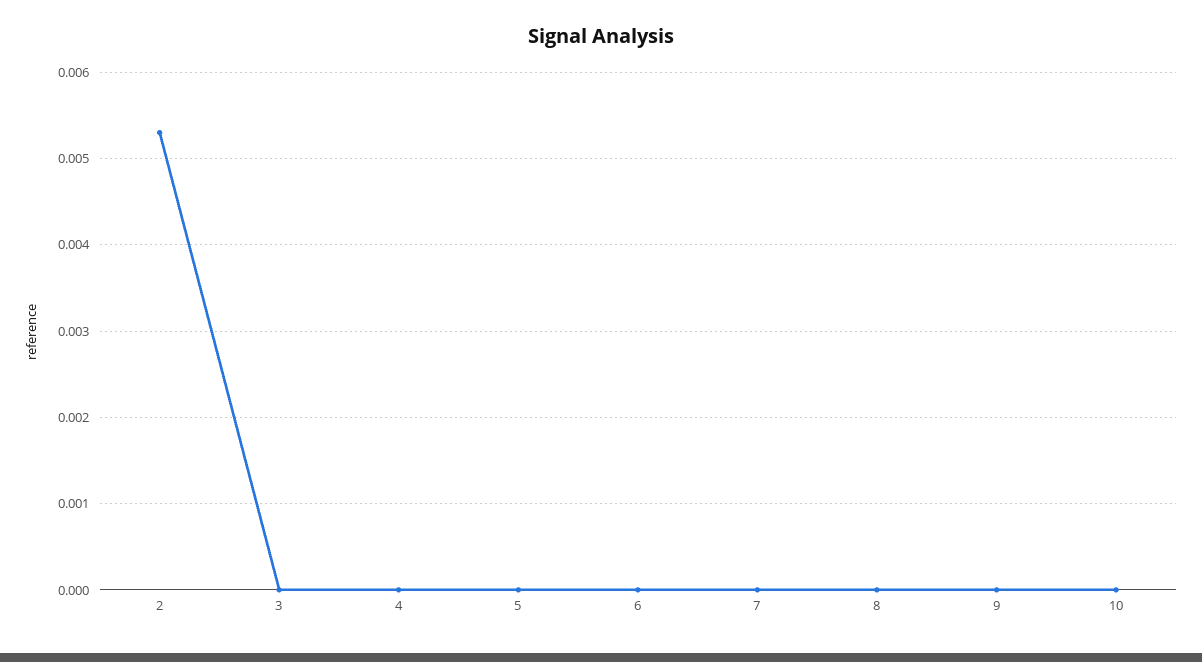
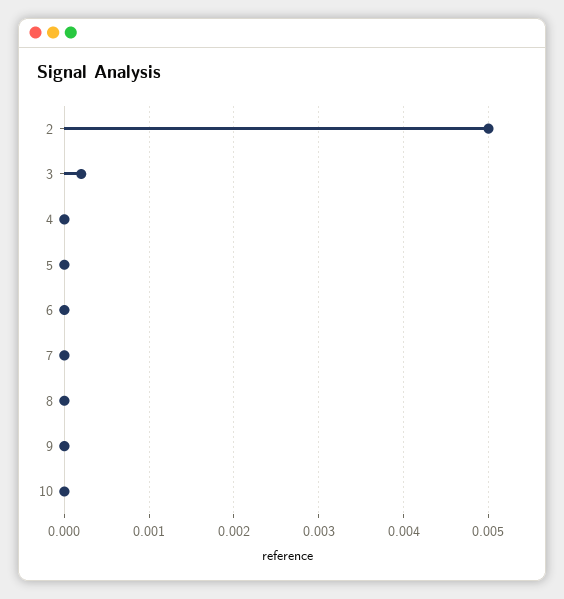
2: 0.0053 -> 0.005
3: 0 -> 0.0002

